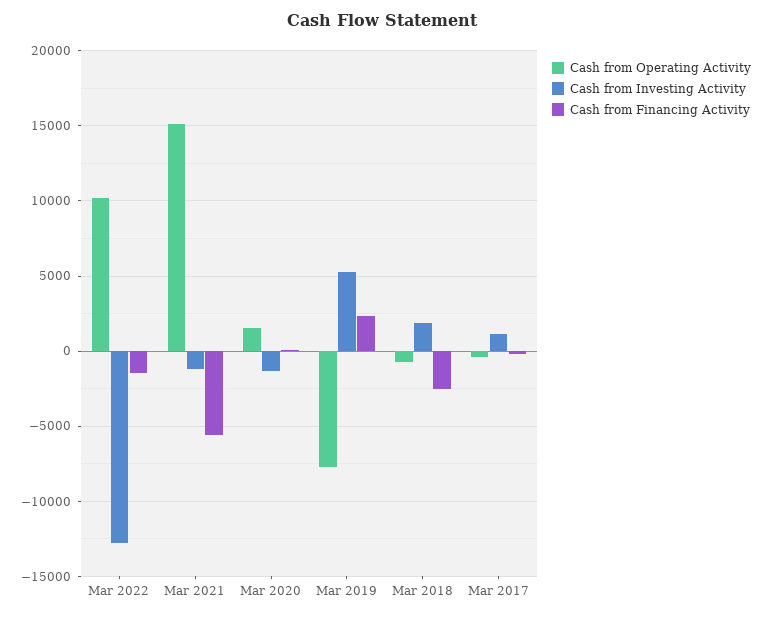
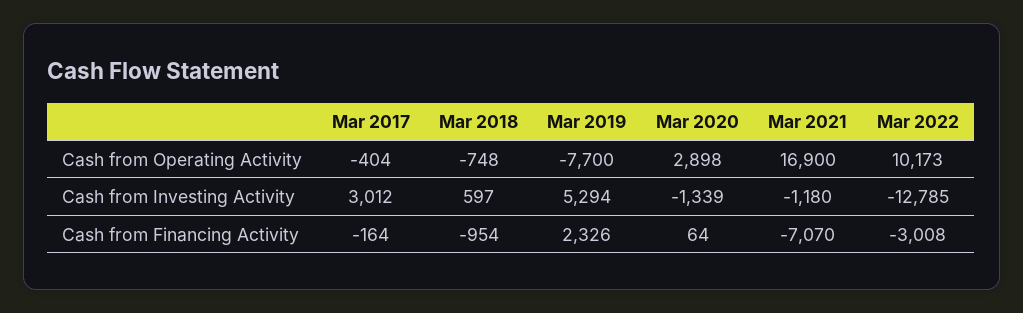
Cash from Financing Activity, Mar 2022: -1500 -> -3008
Cash from Operating Activity, Mar 2021: 15000 -> 16900
Cash from Financing Activity, Mar 2021: -5500 -> -7070
Cash from Operating Activity, Mar 2020: 1500 -> 2898
Cash from Investing Activity, Mar 2018: 2000 -> 597
Cash from Financing Activity, Mar 2018: -2500 -> -954
Cash from Investing Activity, Mar 2017: 1000 -> 3012

